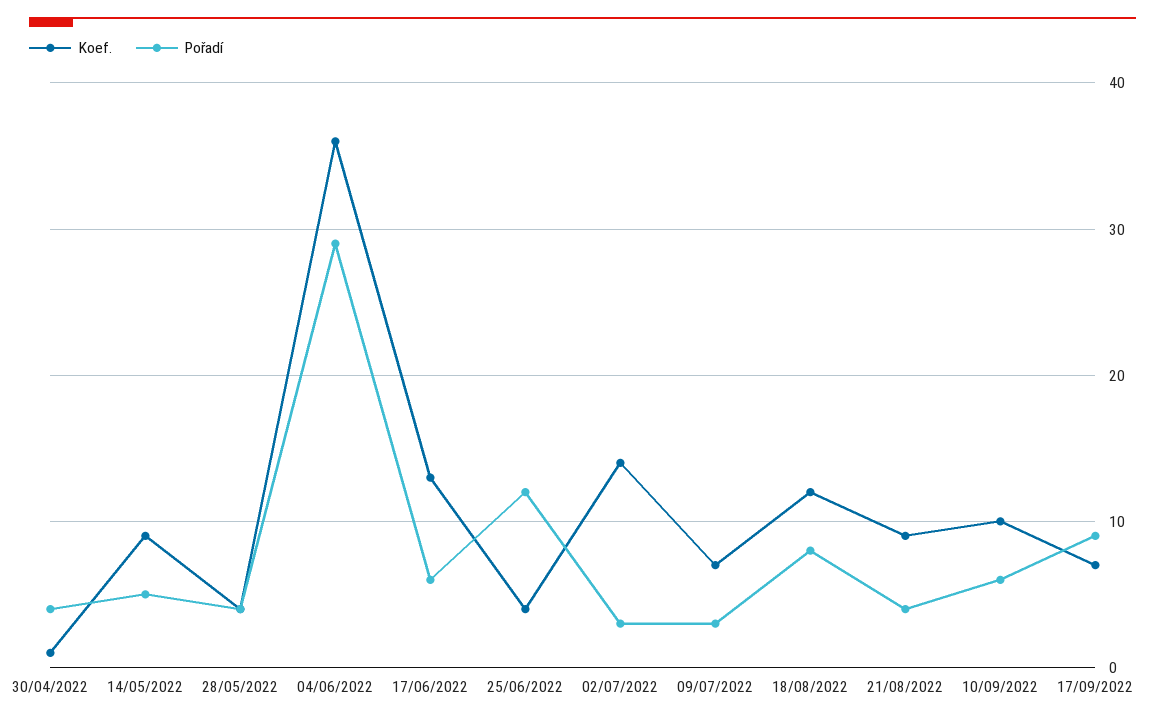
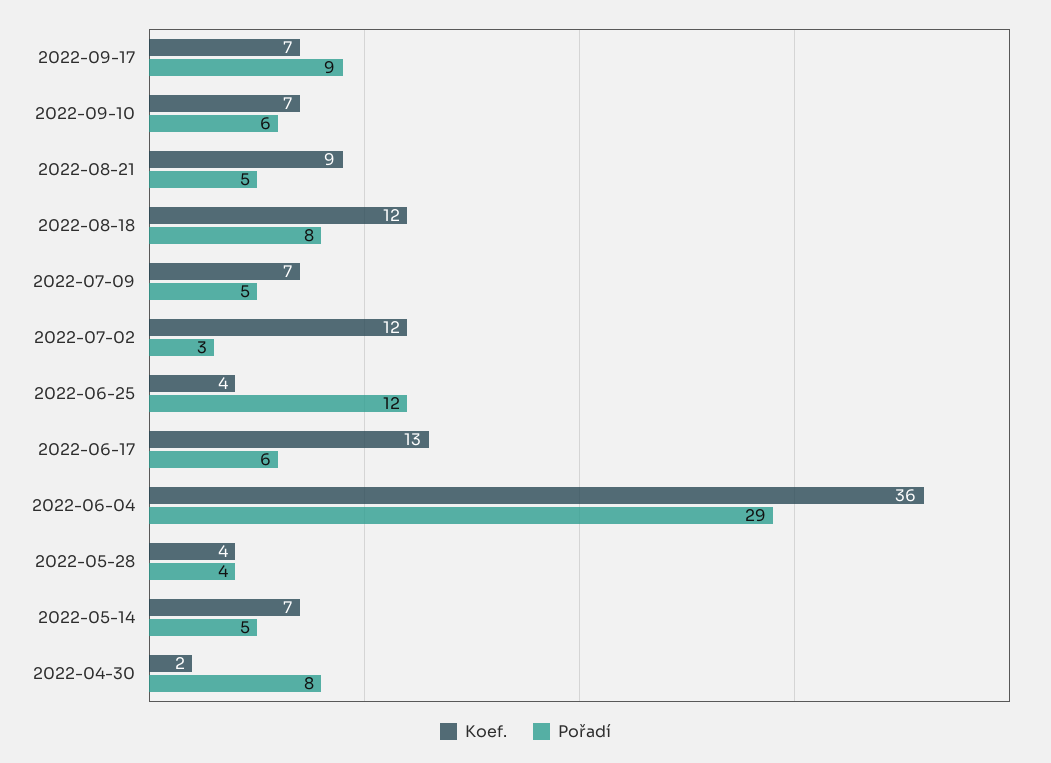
Koef., 30/04/2022: 1 -> 2
Pořadí, 30/04/2022: 4 -> 8
Koef., 14/05/2022: 9 -> 7
Koef., 02/07/2022: 14 -> 12
Pořadí, 09/07/2022: 3 -> 5
Pořadí, 21/08/2022: 4 -> 5
Koef., 10/09/2022: 10 -> 7

